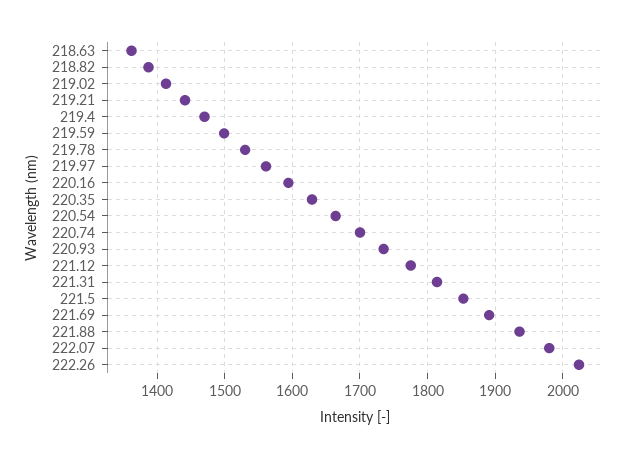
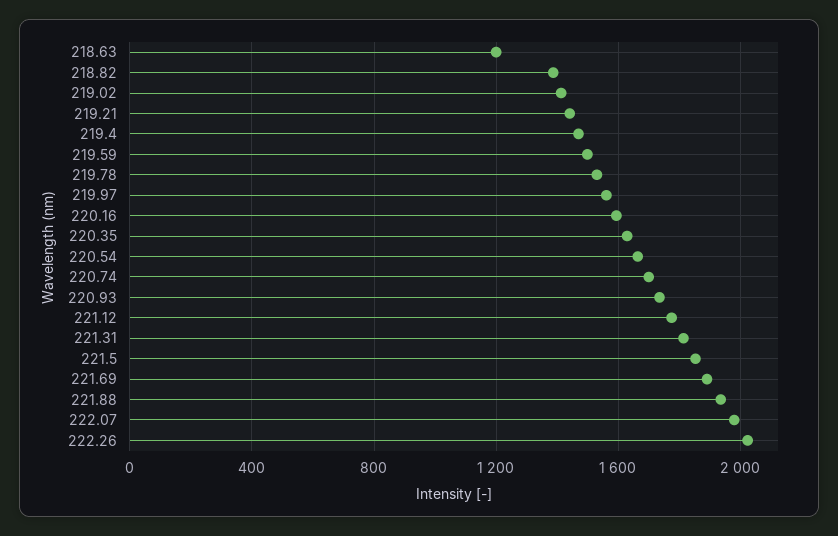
218.63: 1360 -> 1200

